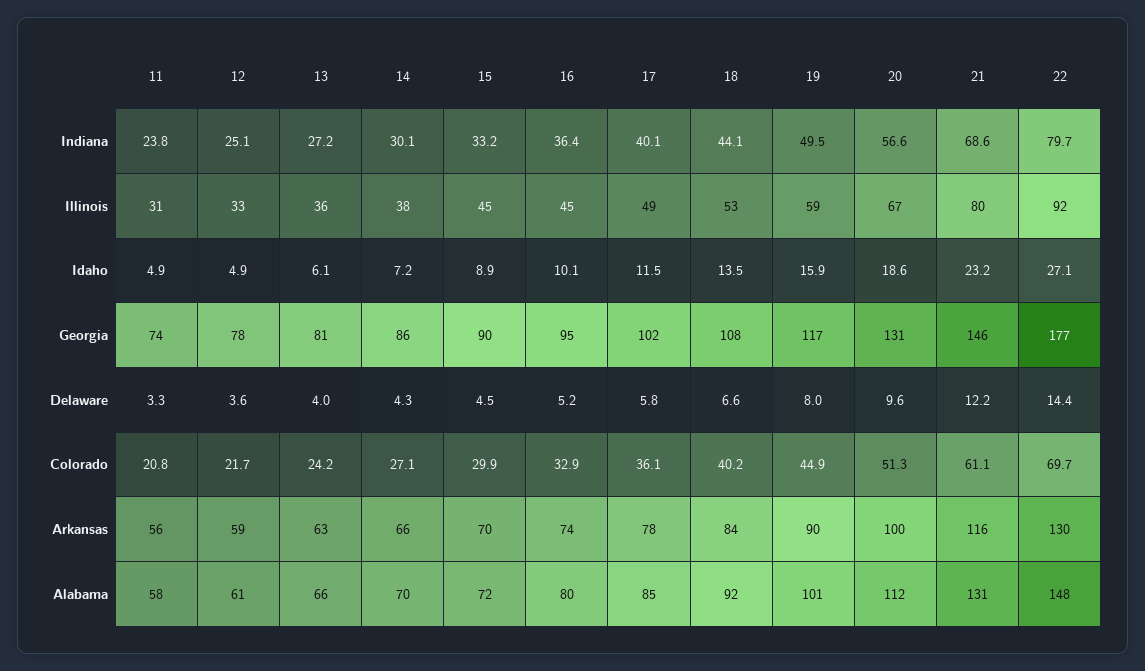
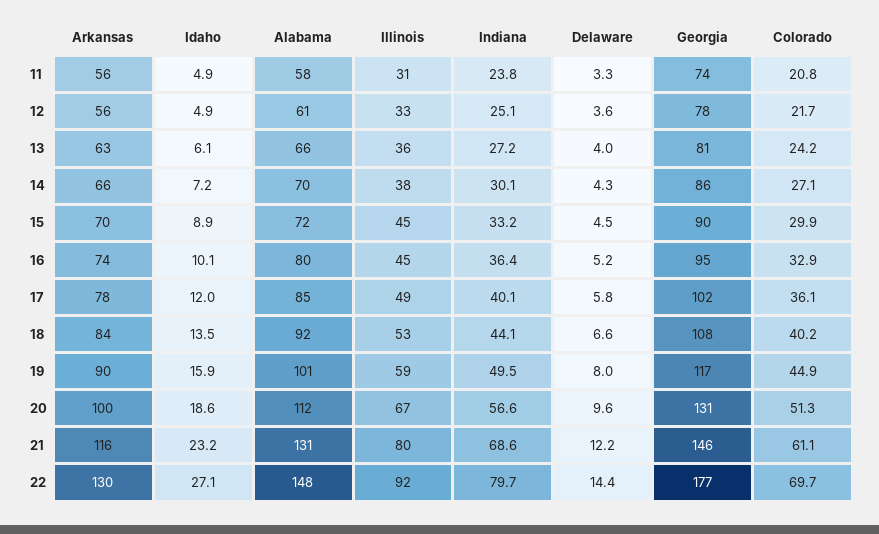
17, Idaho: 11.5 -> 12
12, Arkansas: 59 -> 56

